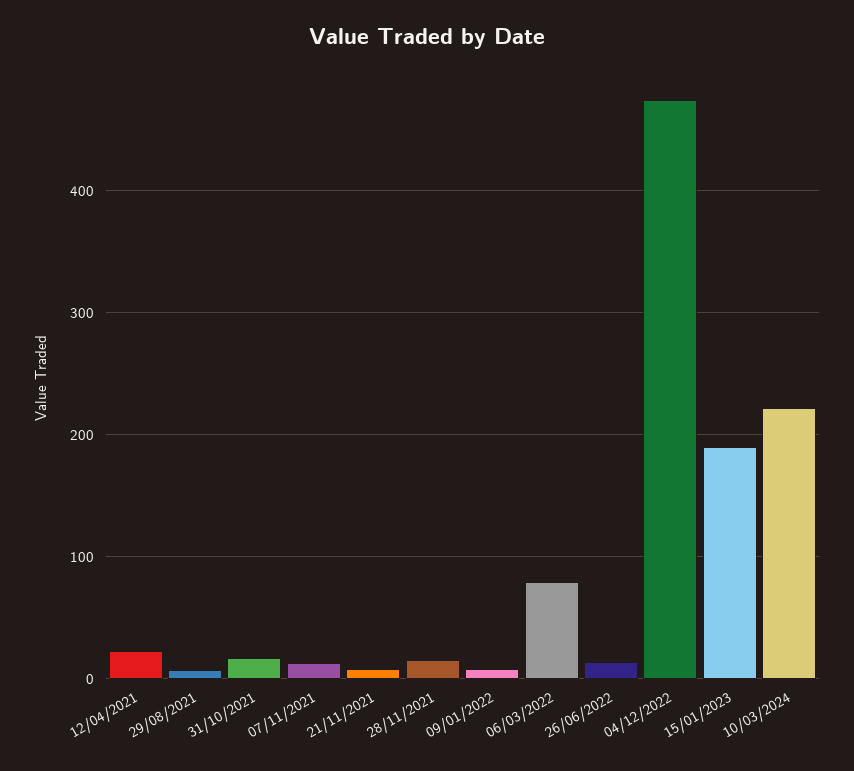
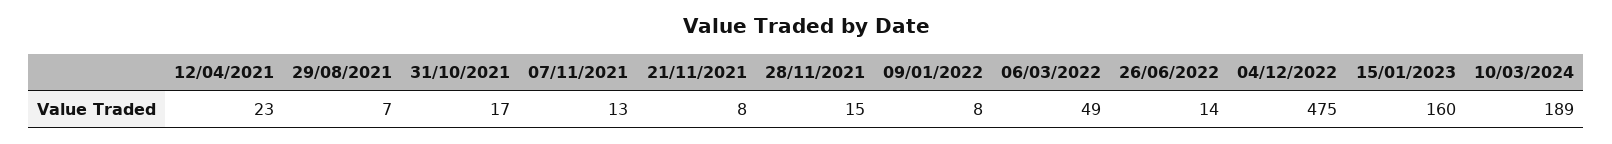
06/03/2022: 80 -> 49
15/01/2023: 190 -> 160
10/03/2024: 220 -> 189

